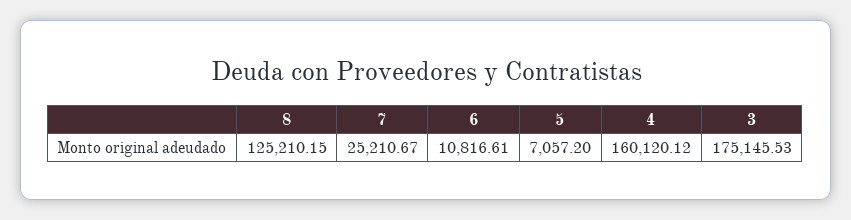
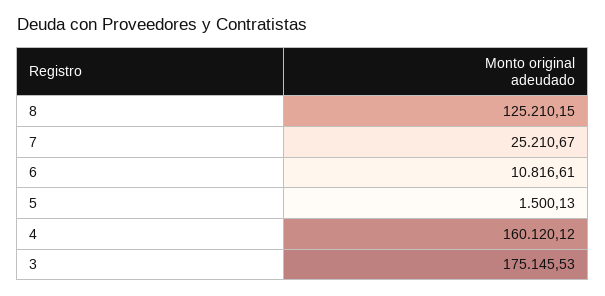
5: 7057.2 -> 1500.13

